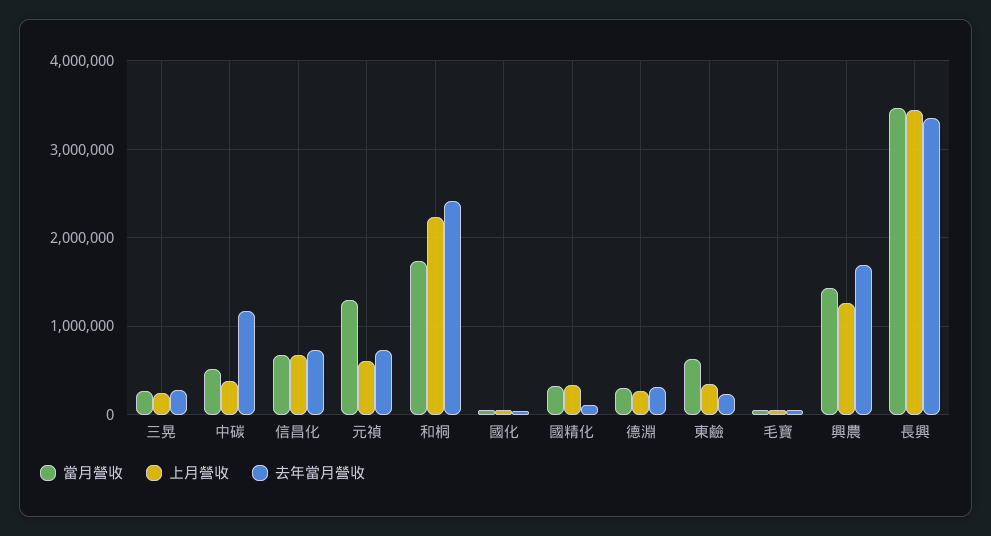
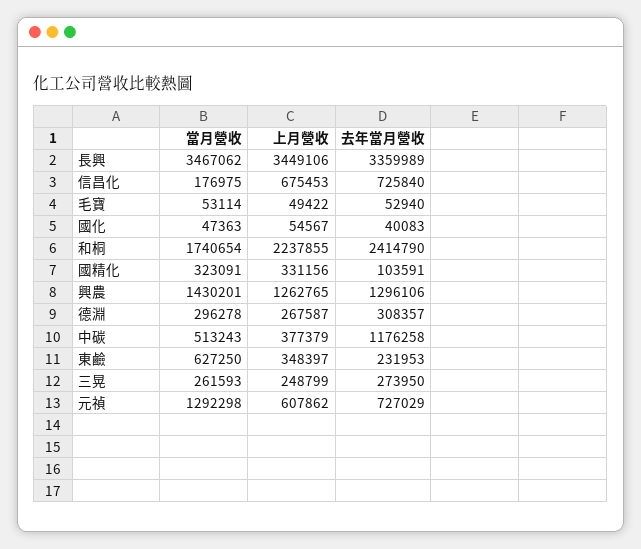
當月營收, 信昌化: 700000 -> 176975
去年當月營收, 興農: 1700000 -> 1296106

